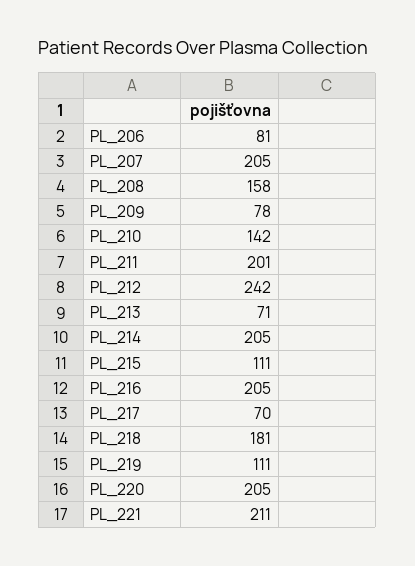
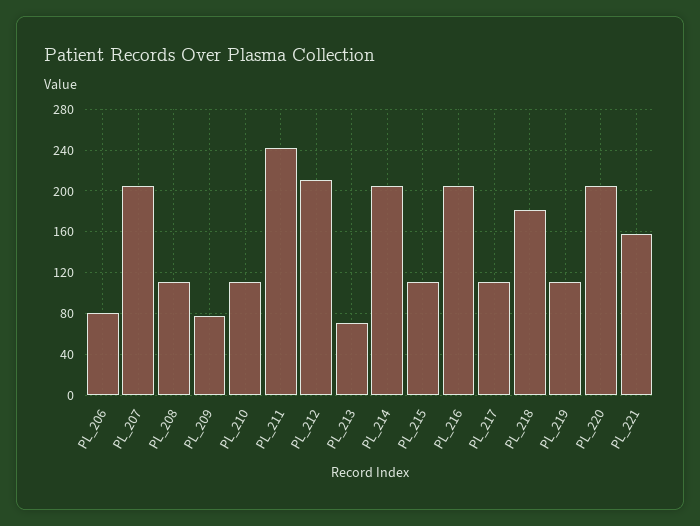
PL_208: 158 -> 110
PL_210: 142 -> 110
PL_211: 201 -> 240
PL_212: 242 -> 210
PL_217: 70 -> 110
PL_221: 211 -> 160

